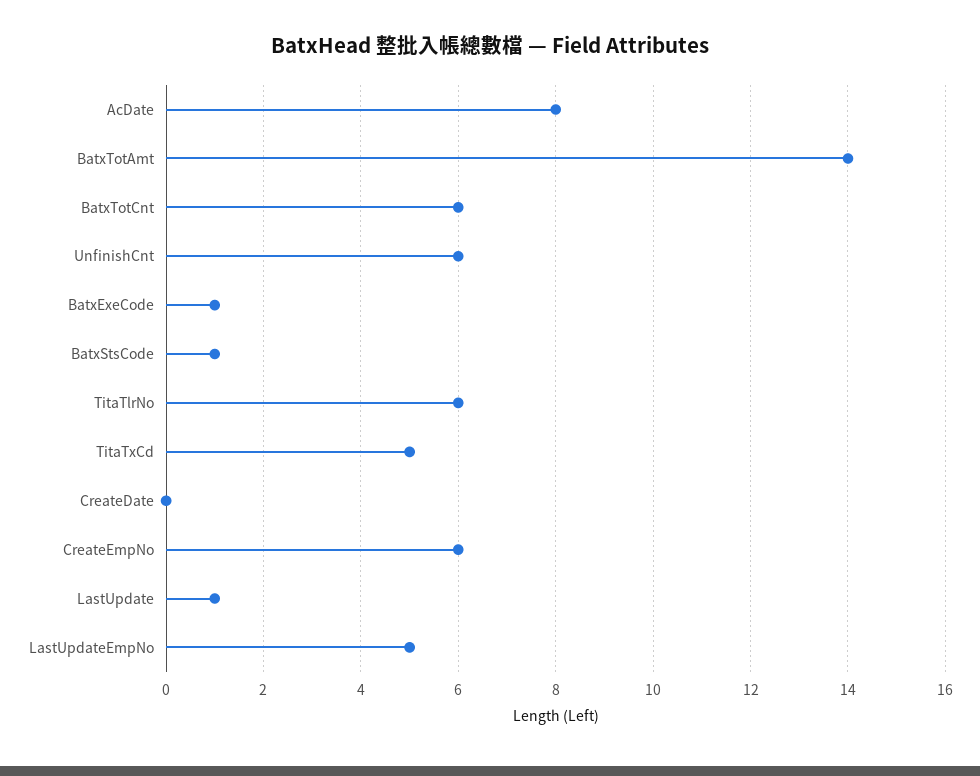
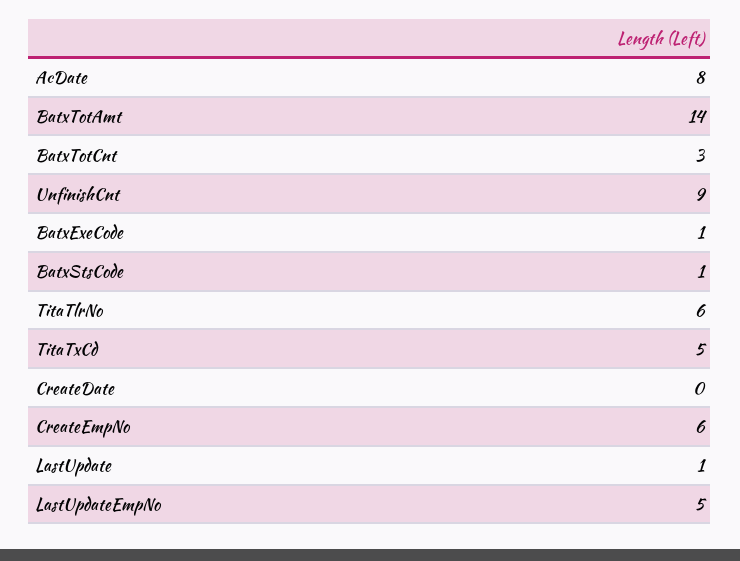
BatxTotCnt: 6 -> 3
UnfinishCnt: 6 -> 9

